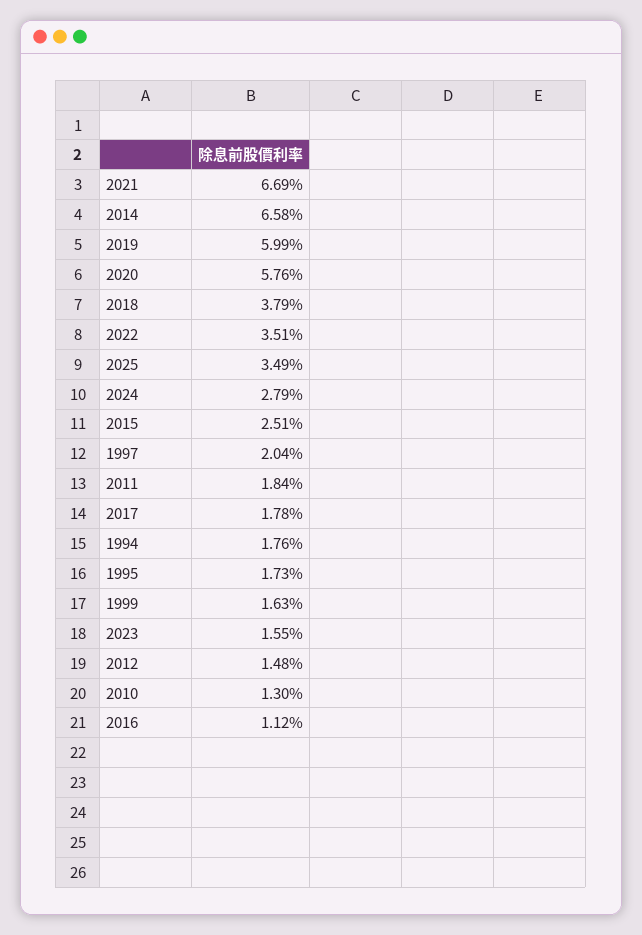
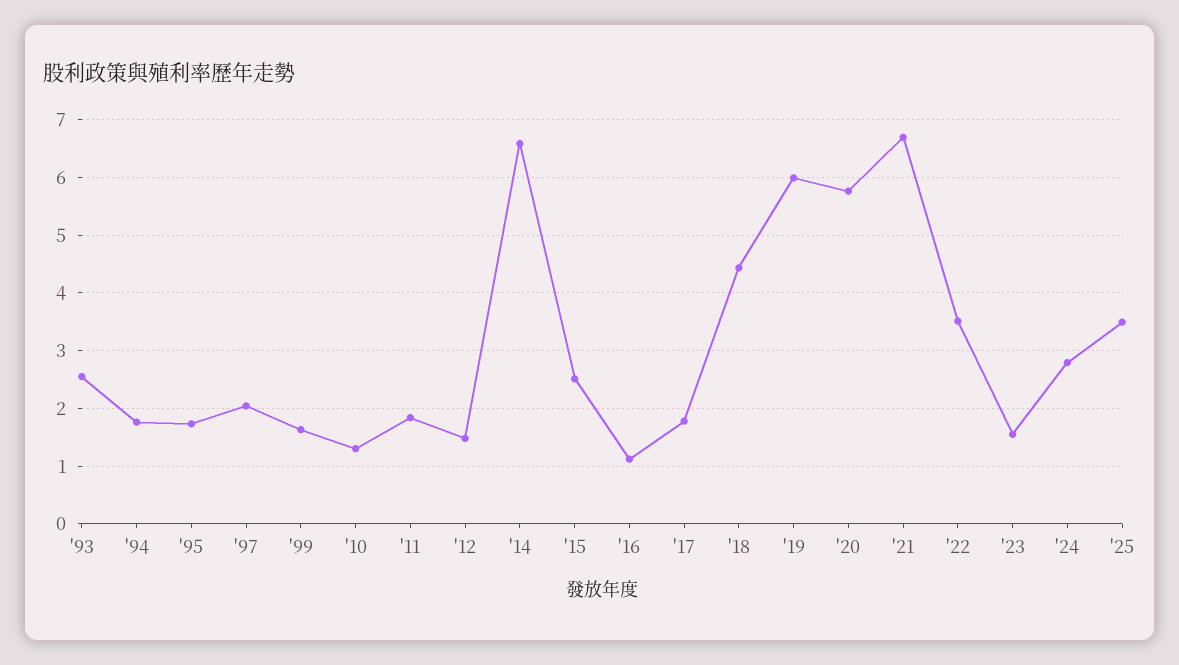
2018: 3.79 -> 4.4
'93: none -> 2.6

